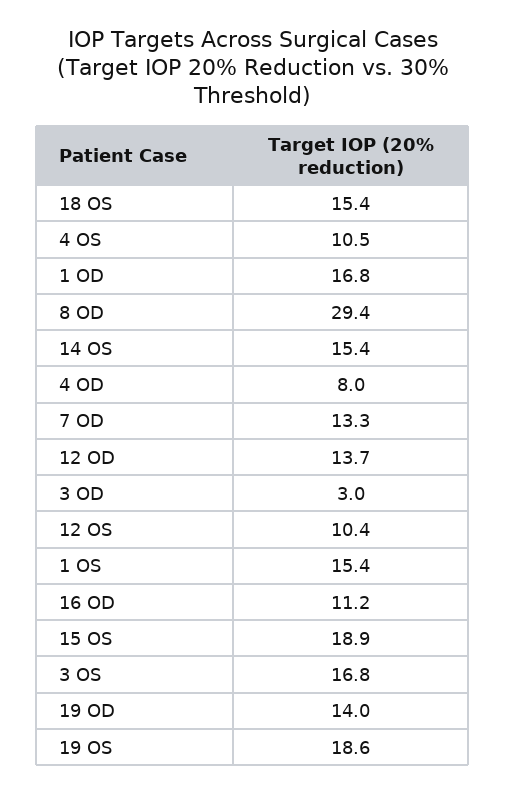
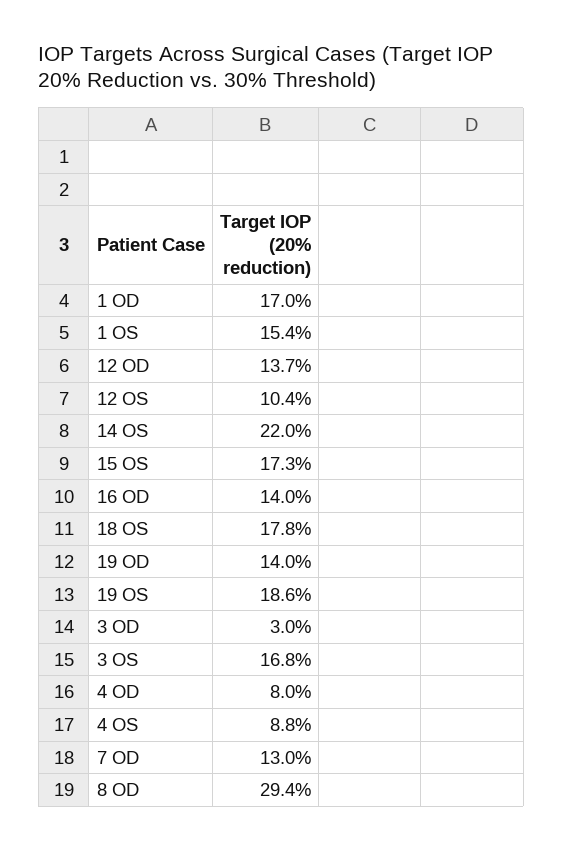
18 OS: 15.4 -> 17.8
4 OS: 10.5 -> 8.8
1 OD: 16.8 -> 17
14 OS: 15.4 -> 22
7 OD: 13.3 -> 13
16 OD: 11.2 -> 14
15 OS: 18.9 -> 17.3

